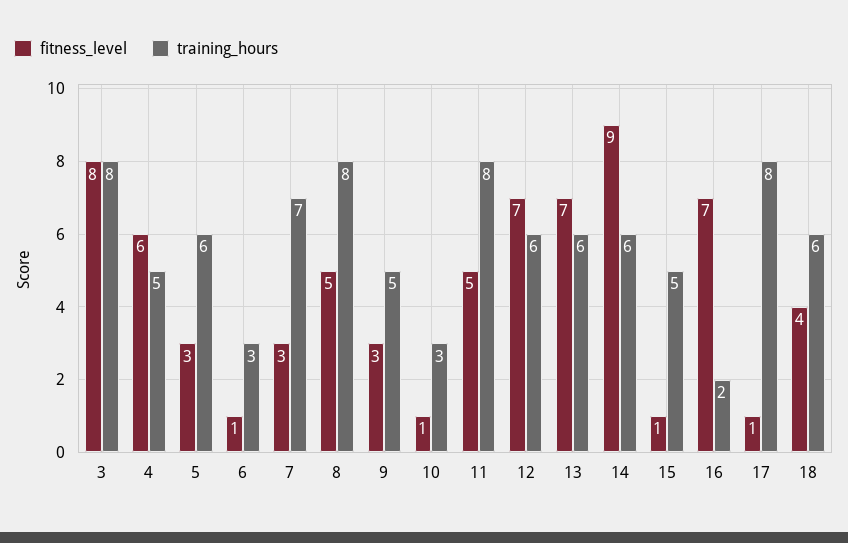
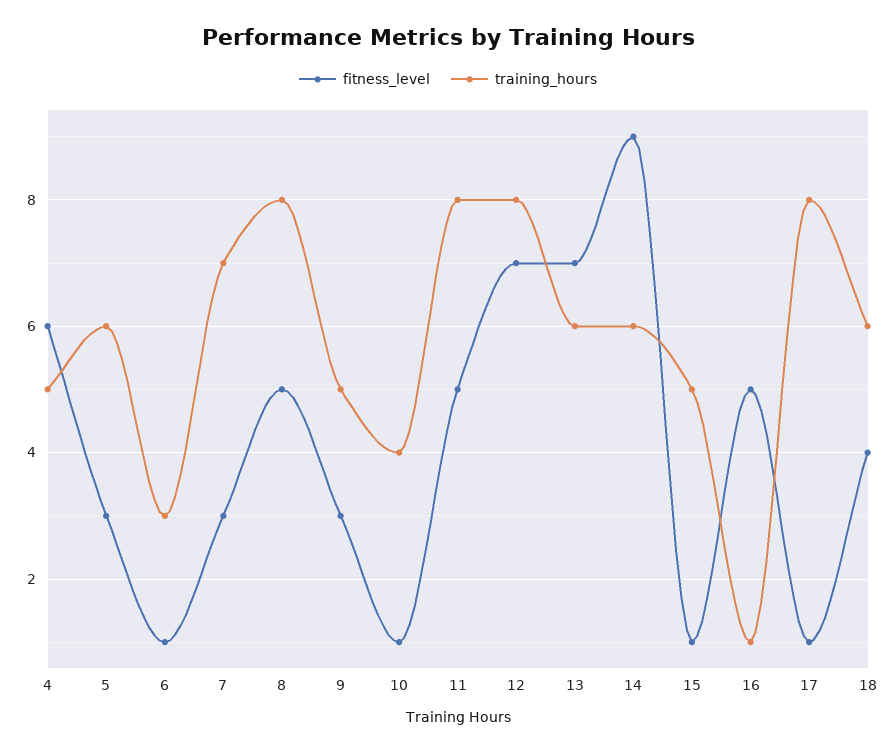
fitness_level, 3: 8 -> none
training_hours, 3: 8 -> none
training_hours, 10: 3 -> 4
training_hours, 12: 6 -> 8
fitness_level, 16: 7 -> 5
training_hours, 16: 2 -> 1

